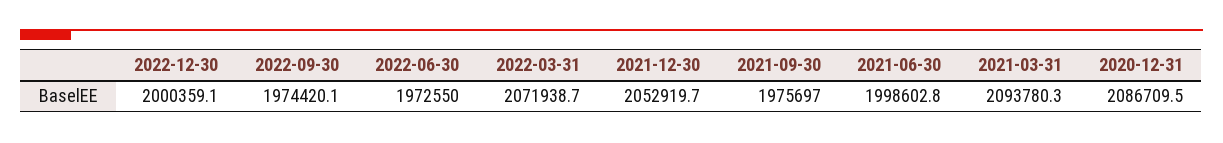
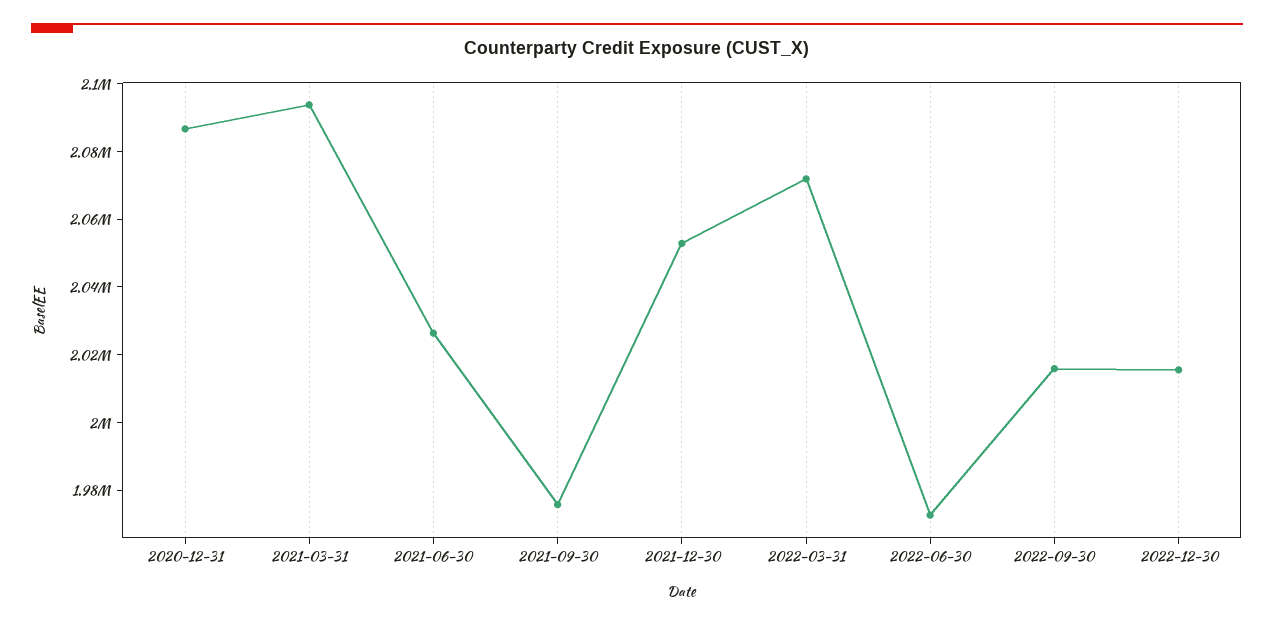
2022-12-30: 2000359.1 -> 2015000
2022-09-30: 1974420.1 -> 2015000
2021-06-30: 1998602.8 -> 2025000

